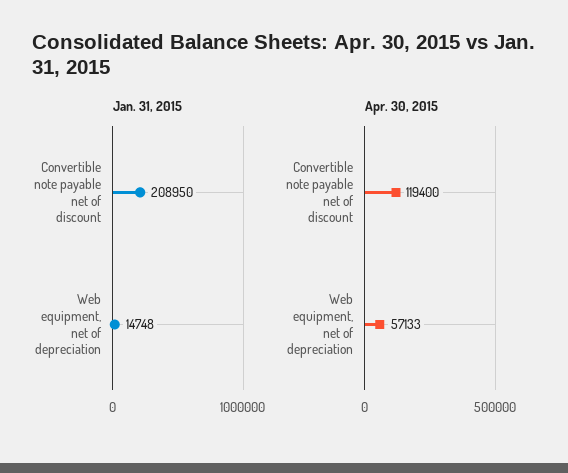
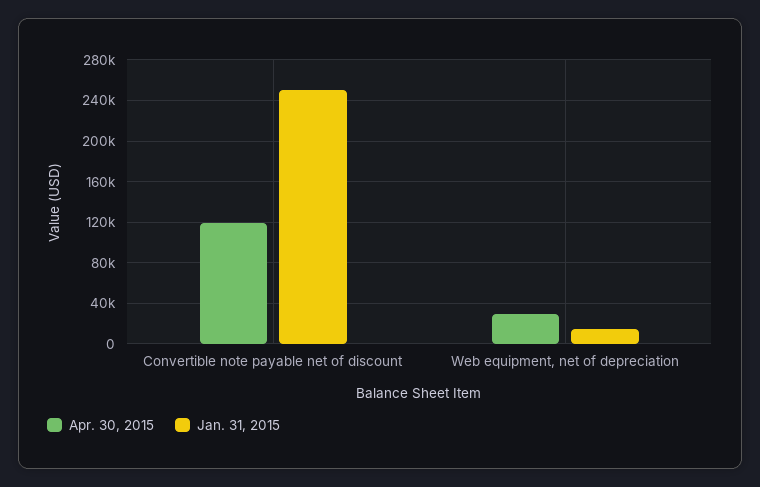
Jan. 31, 2015, Convertible note payable net of discount: 208950 -> 250000
Apr. 30, 2015, Web equipment, net of depreciation: 57133 -> 30000

